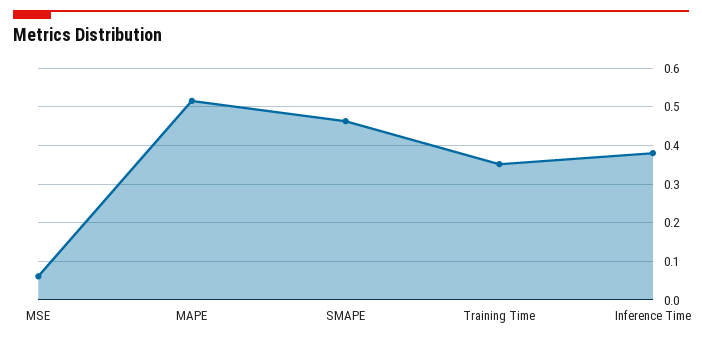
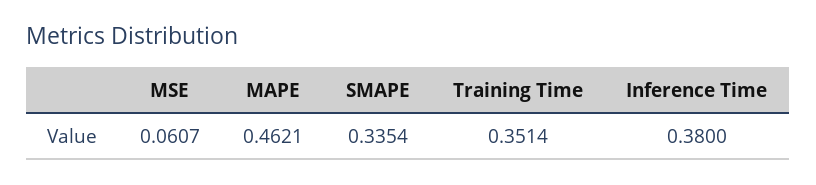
MAPE: 0.52 -> 0.4621
SMAPE: 0.46 -> 0.3354

